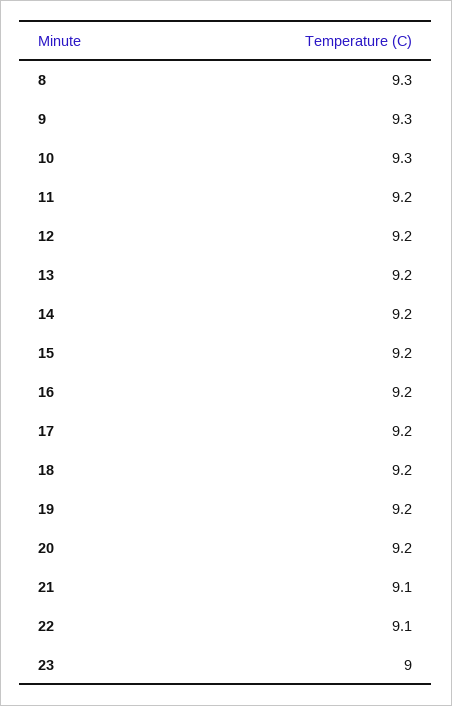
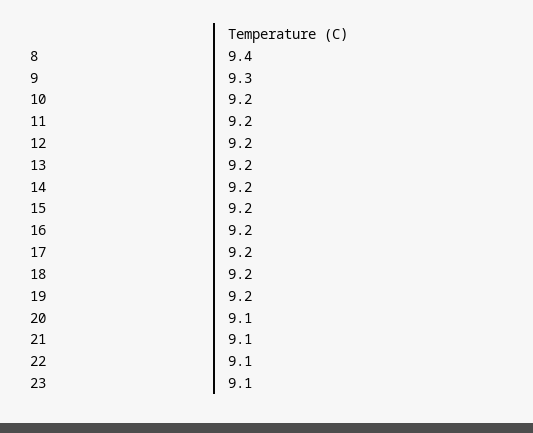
8: 9.3 -> 9.4
10: 9.3 -> 9.2
20: 9.2 -> 9.1
23: 9 -> 9.1

